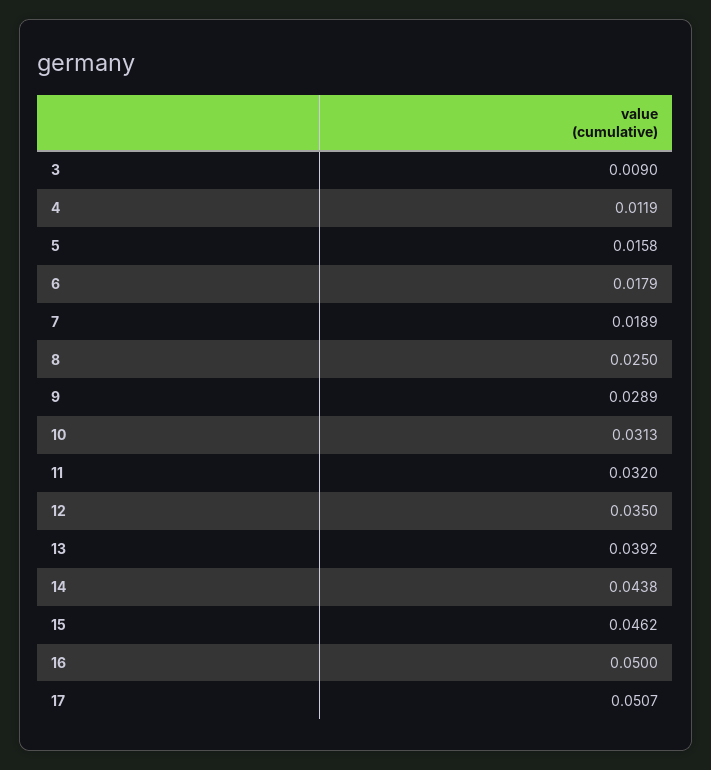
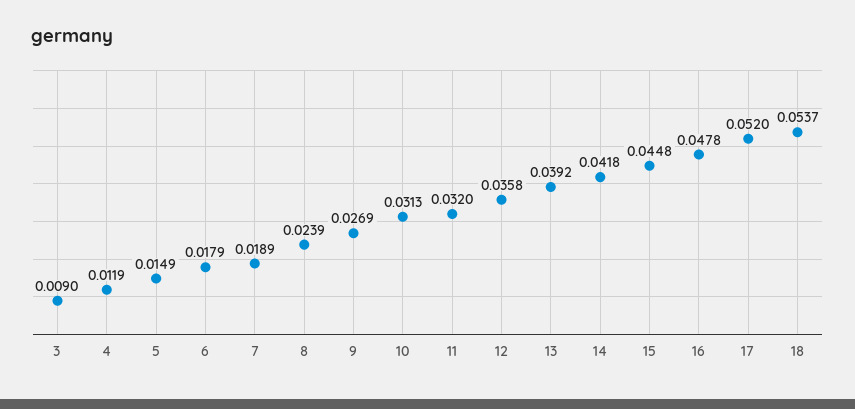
5: 0.0158 -> 0.0149
8: 0.025 -> 0.0239
9: 0.0289 -> 0.0269
12: 0.035 -> 0.0358
14: 0.0438 -> 0.0418
15: 0.0462 -> 0.0448
16: 0.05 -> 0.0478
17: 0.0507 -> 0.052
18: none -> 0.0537

